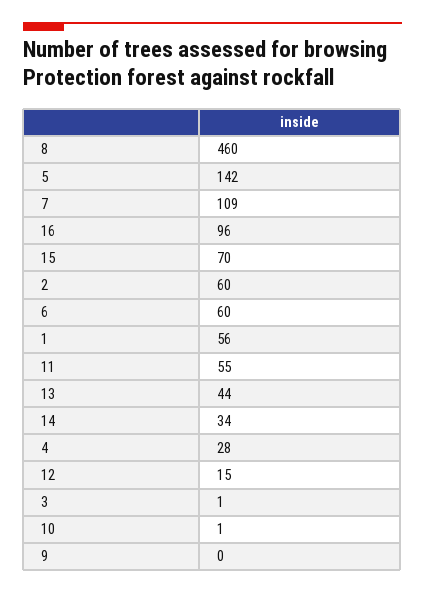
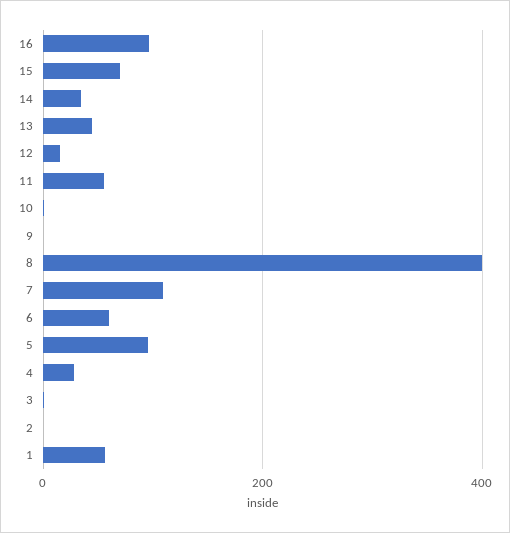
8: 460 -> 400
5: 142 -> 100
2: 60 -> 0

